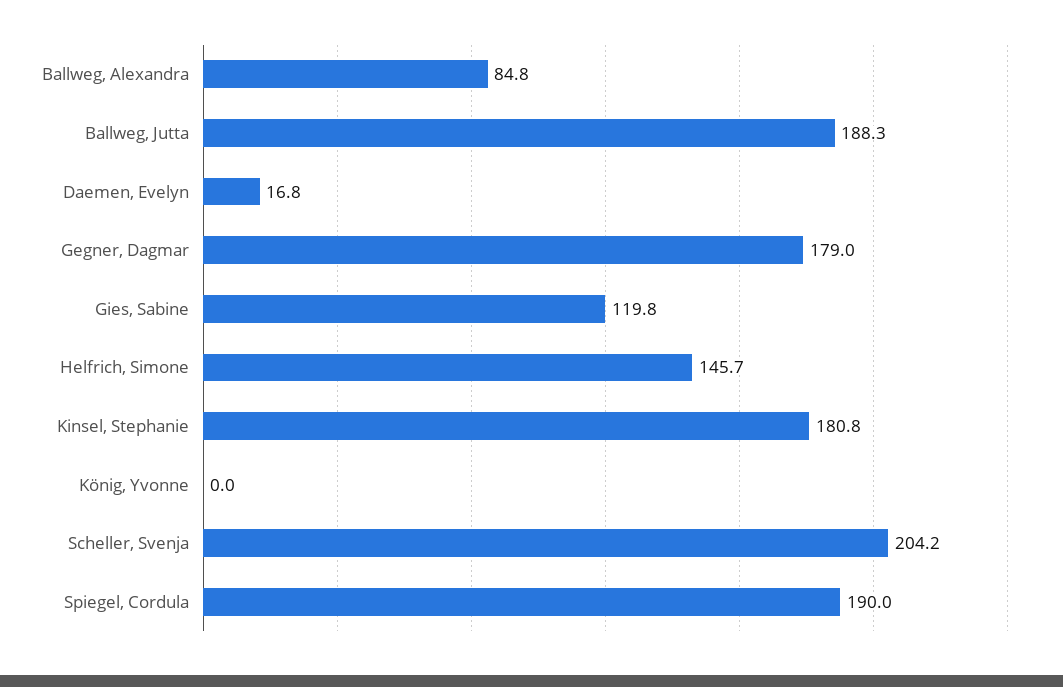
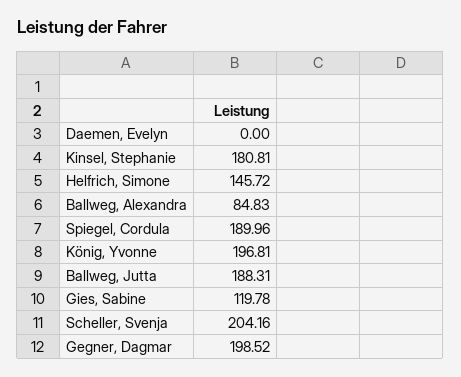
Daemen, Evelyn: 16.8 -> 0
Gegner, Dagmar: 179 -> 198.52
König, Yvonne: 0 -> 196.81

